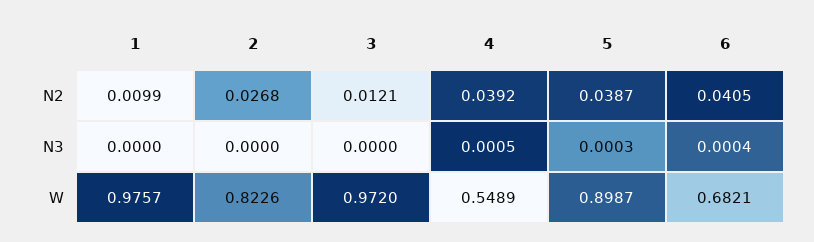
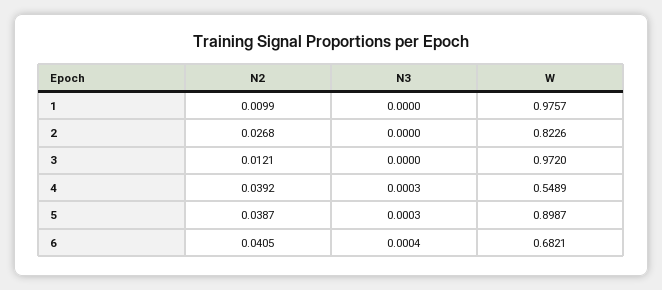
4, N3: 0.0005 -> 0.0003

